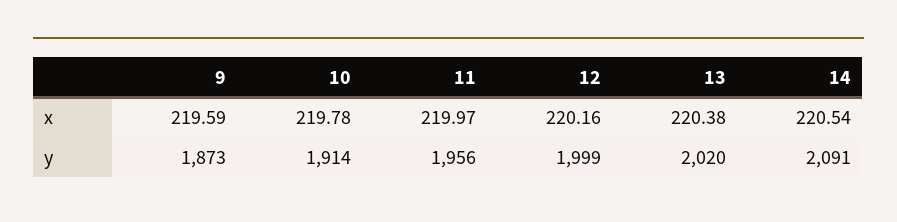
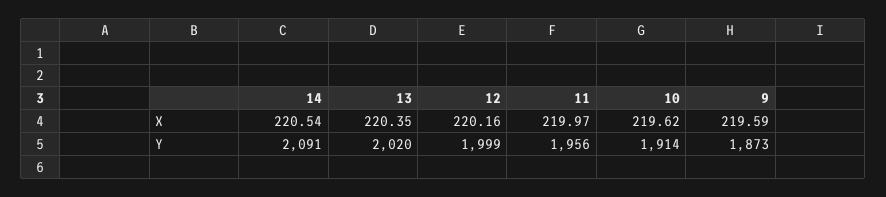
10, x: 219.78 -> 219.62
13, x: 220.38 -> 220.35

